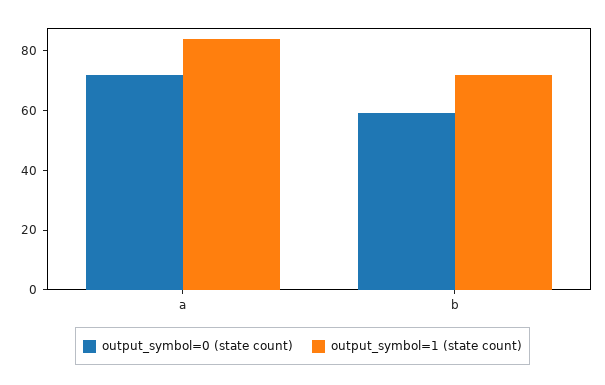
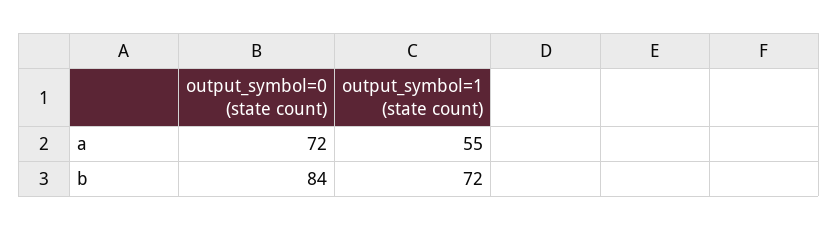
output_symbol=1 (state count), a: 85 -> 55
output_symbol=0 (state count), b: 60 -> 84

